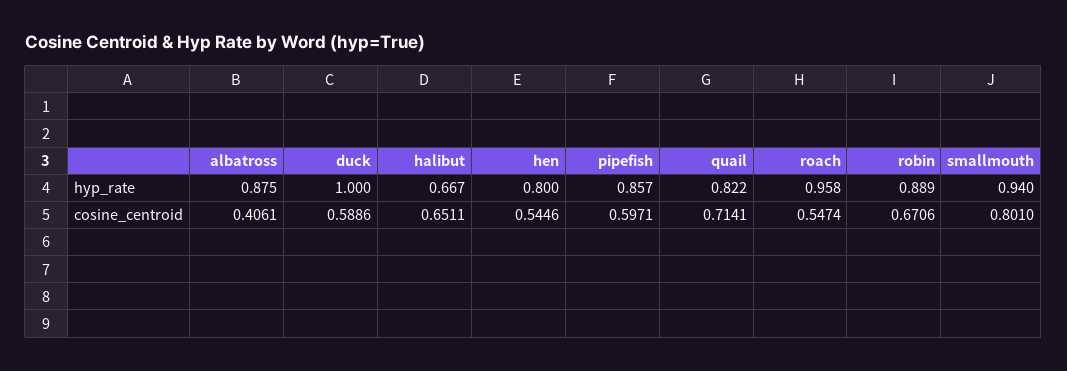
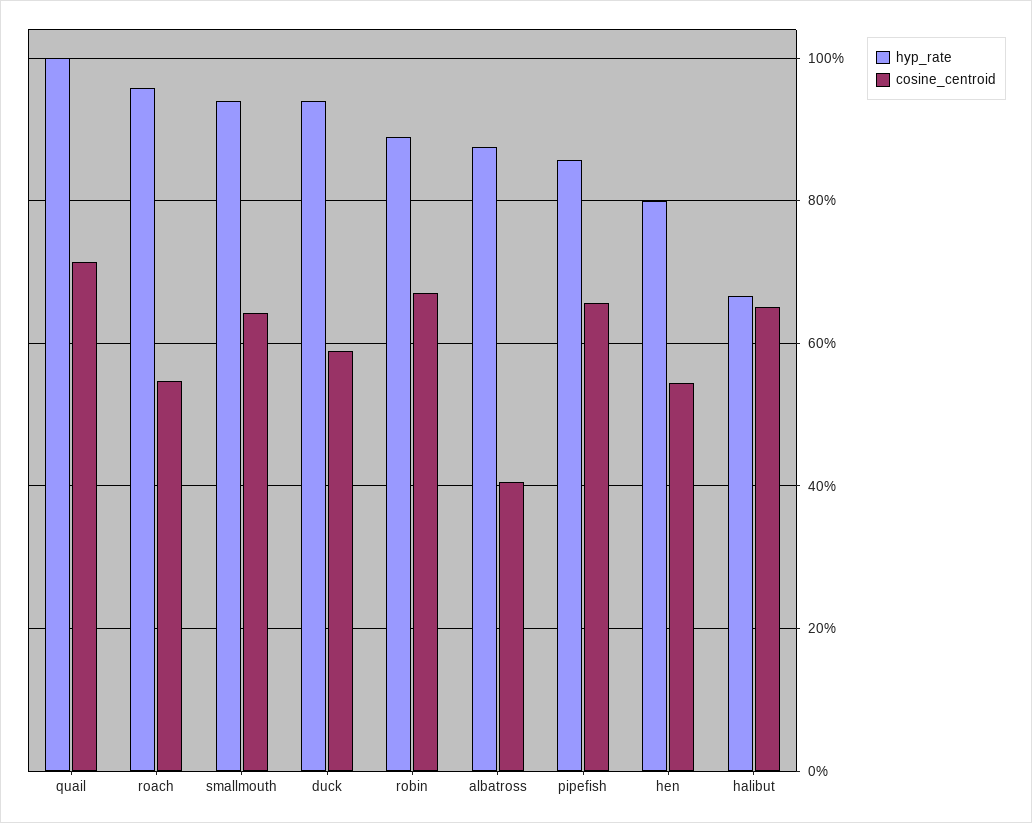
hyp_rate, duck: 1 -> 0.94
hyp_rate, quail: 0.822 -> 1
cosine_centroid, pipefish: 0.5971 -> 0.66
cosine_centroid, smallmouth: 0.801 -> 0.64

